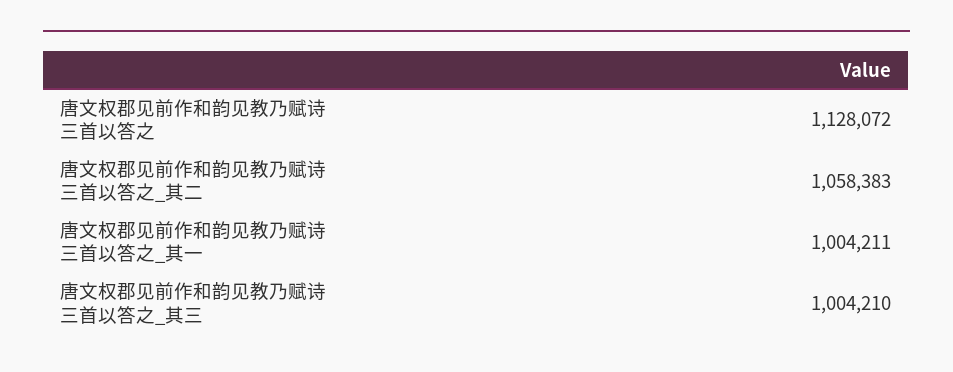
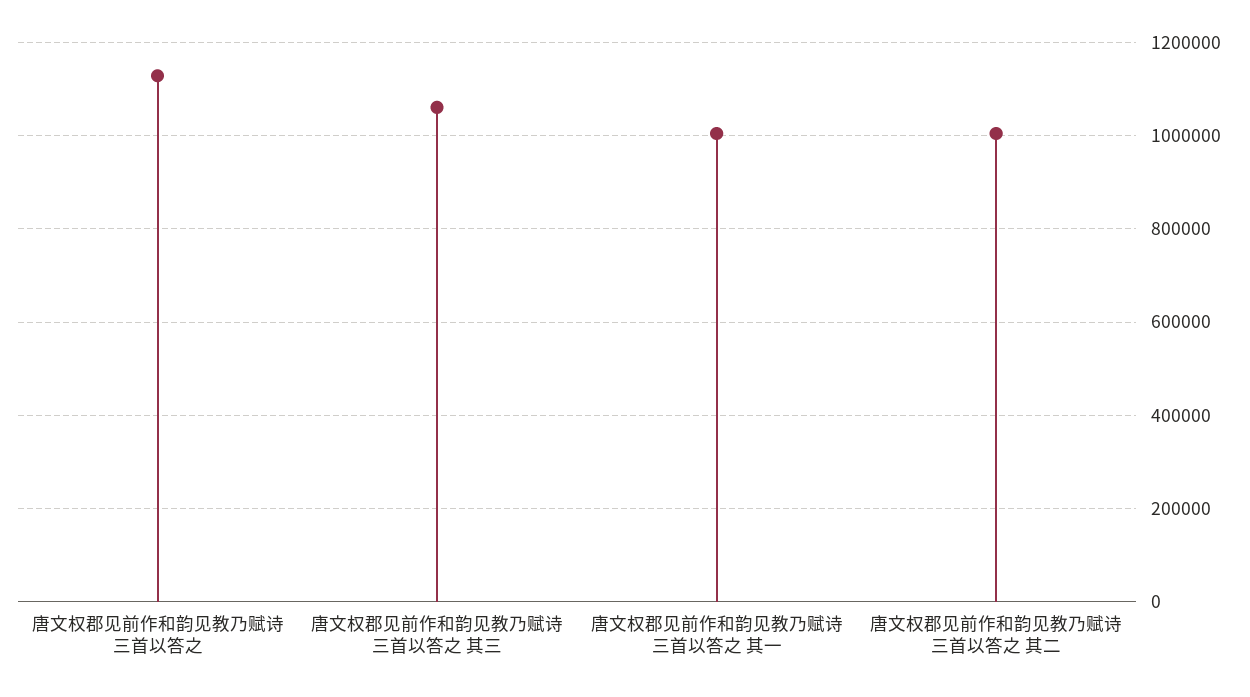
唐文权郡见前作和韵见教乃赋诗三首以答之_其二: 1058383 -> 1000000
唐文权郡见前作和韵见教乃赋诗三首以答之_其三: 1004210 -> 1060000

